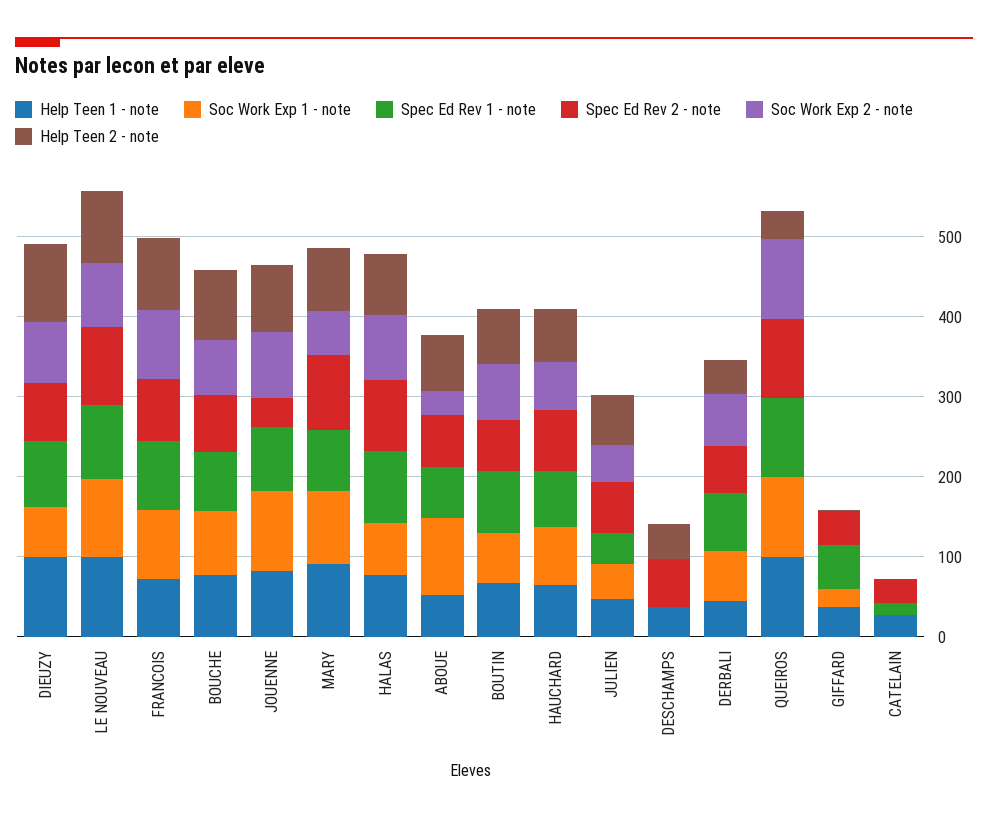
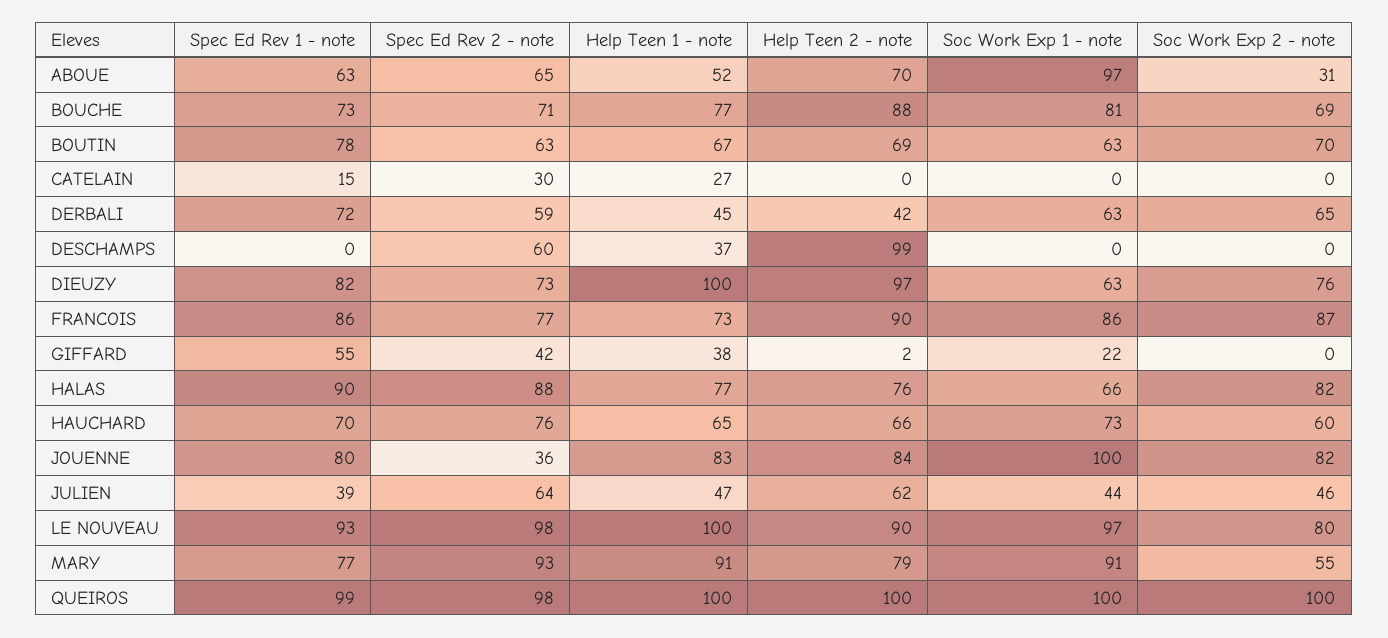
Help Teen 2 - note, DESCHAMPS: 40 -> 99
Help Teen 2 - note, QUEIROS: 40 -> 100

